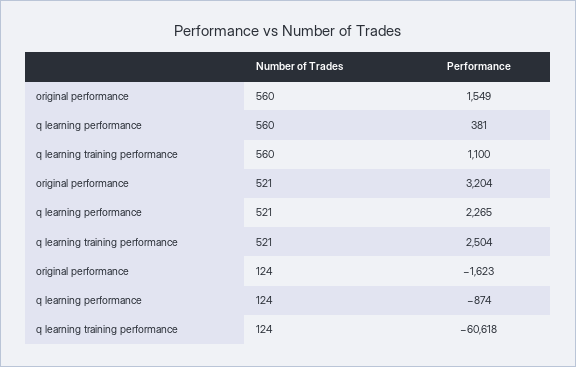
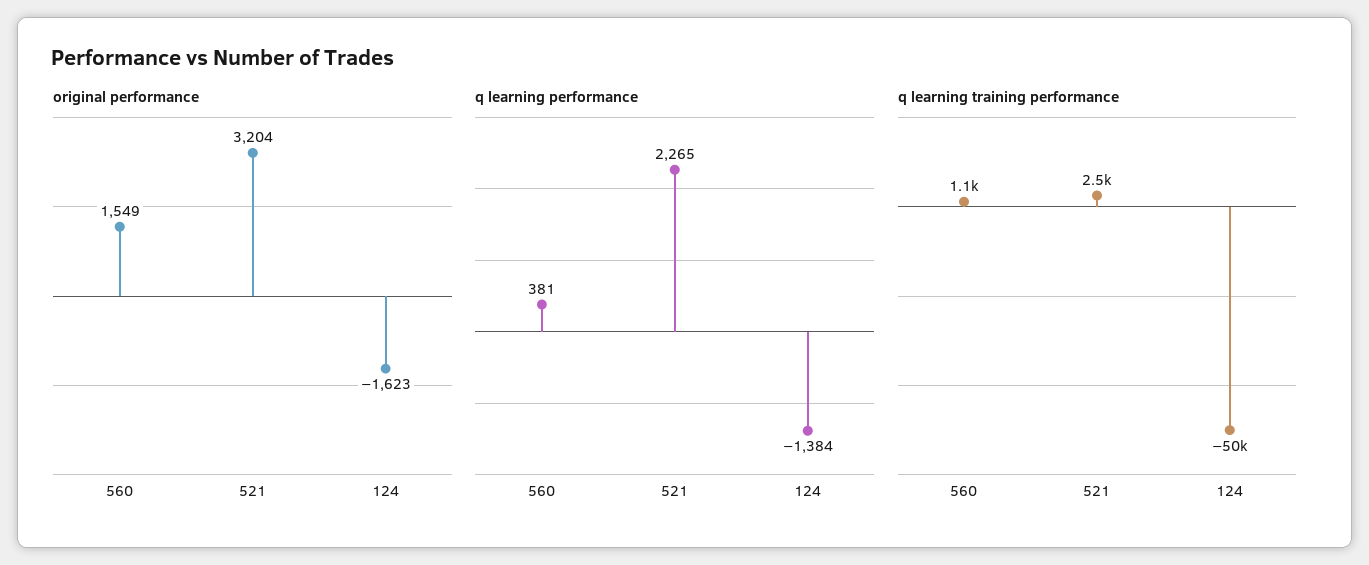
q learning performance, 124: -874 -> -1384
q learning training performance, 124: -60618 -> -50000

